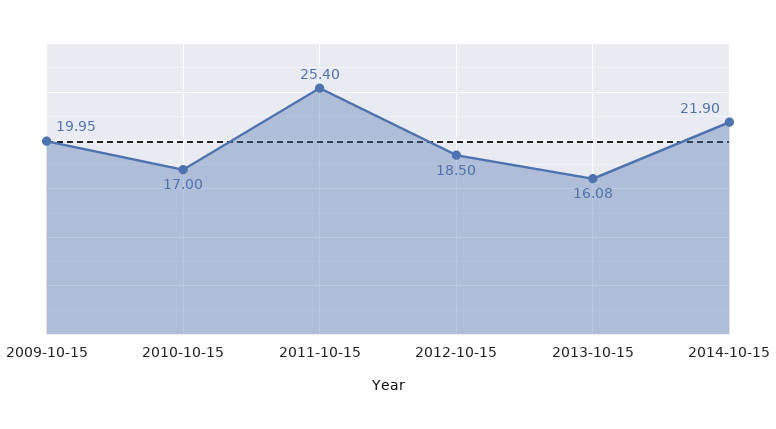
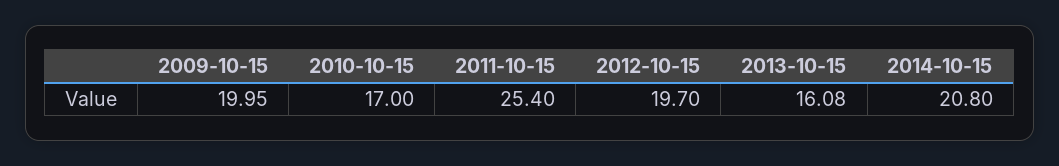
2012-10-15: 18.5 -> 19.7
2014-10-15: 21.9 -> 20.8

